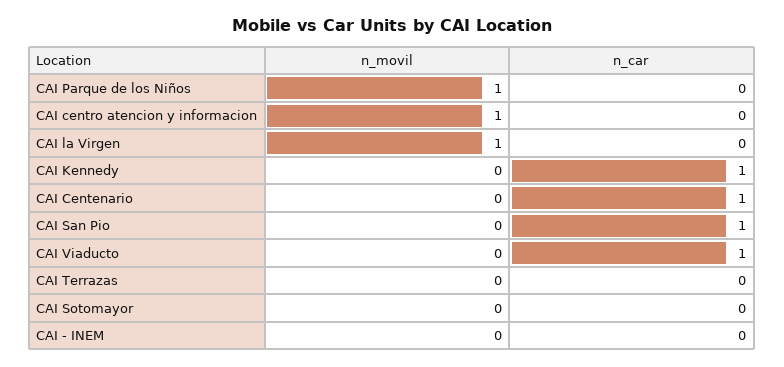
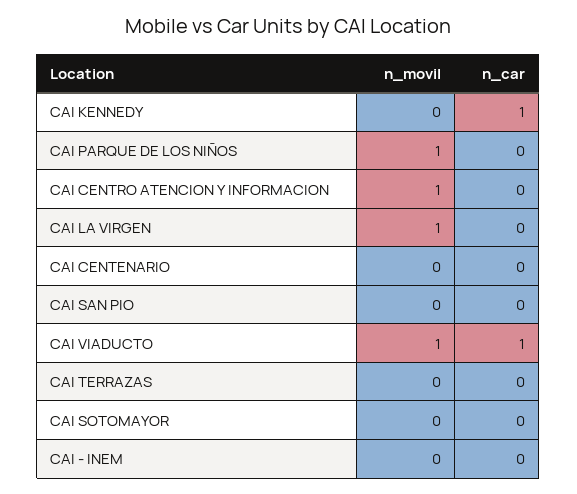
n_car, CAI Centenario: 1 -> 0
n_car, CAI San Pio: 1 -> 0
n_movil, CAI Viaducto: 0 -> 1

